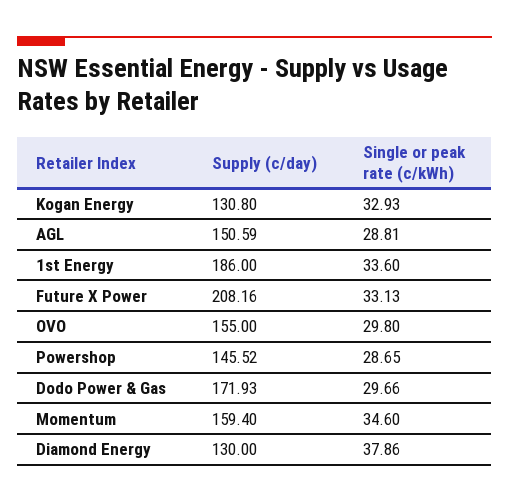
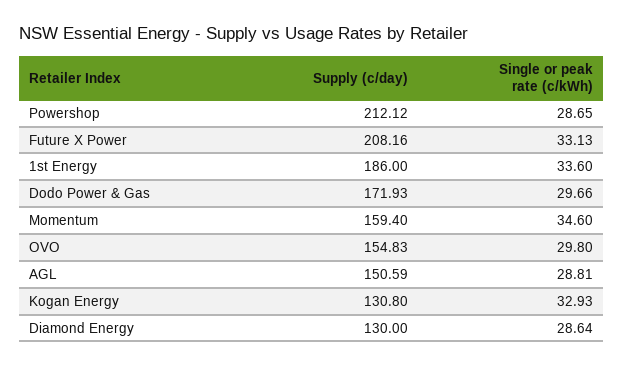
Supply (c/day), OVO: 155 -> 154.83
Supply (c/day), Powershop: 145.52 -> 212.12
Single or peak rate (c/kWh), Diamond Energy: 37.86 -> 28.64

